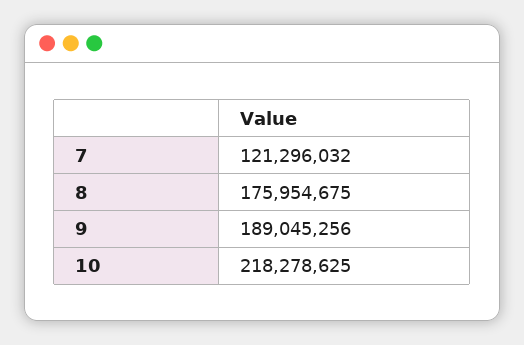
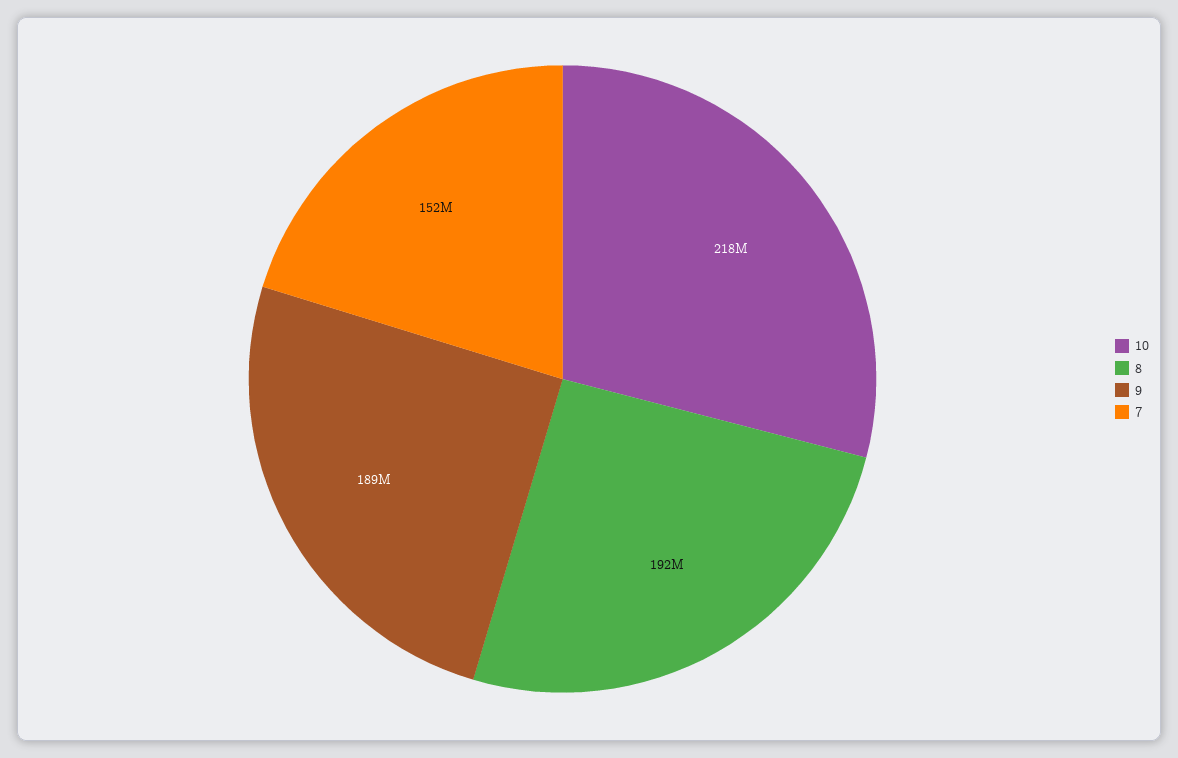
7: 121296032 -> 152000000
8: 175954675 -> 192000000

